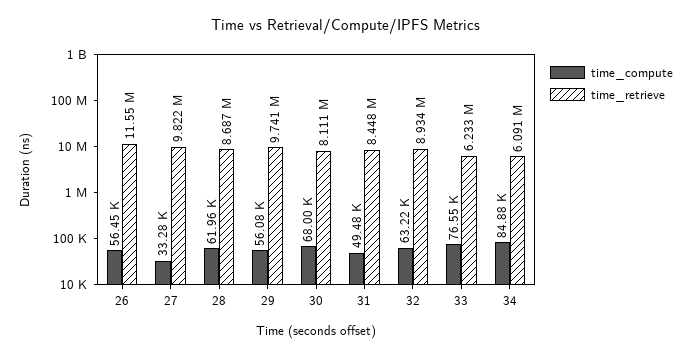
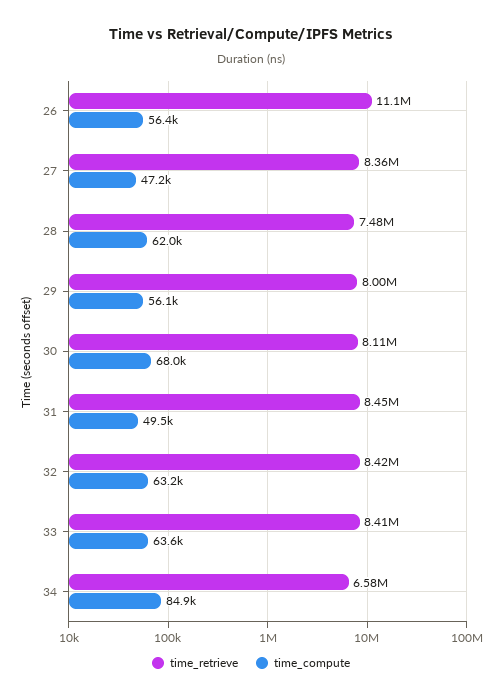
time_retrieve, 26: 11550000 -> 11100000
time_compute, 27: 33280 -> 47200
time_retrieve, 27: 9822000 -> 8360000
time_retrieve, 28: 8687000 -> 7480000
time_retrieve, 29: 9741000 -> 8000000
time_retrieve, 32: 8934000 -> 8420000
time_compute, 33: 76550 -> 63600
time_retrieve, 33: 6233000 -> 8410000
time_retrieve, 34: 6091000 -> 6580000

